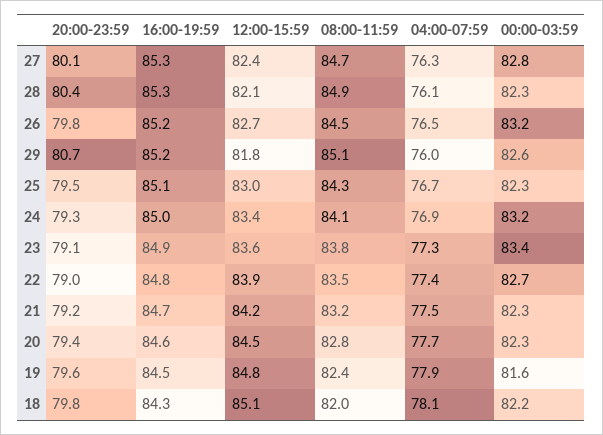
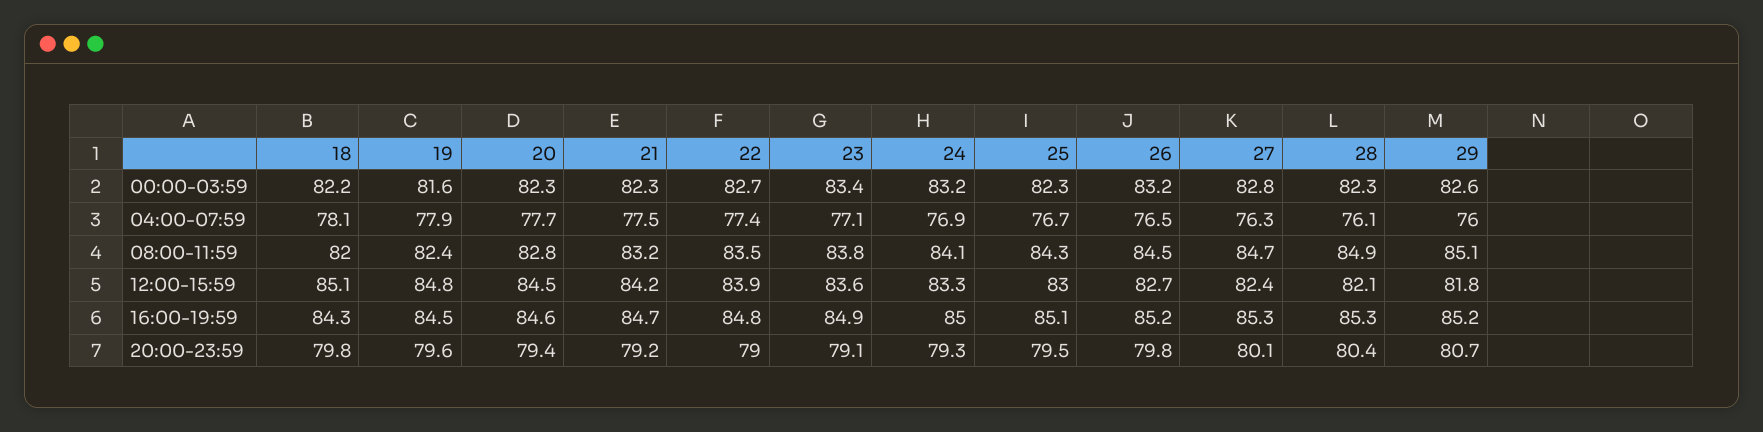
12:00-15:59, 24: 83.4 -> 83.3
04:00-07:59, 23: 77.3 -> 77.1

